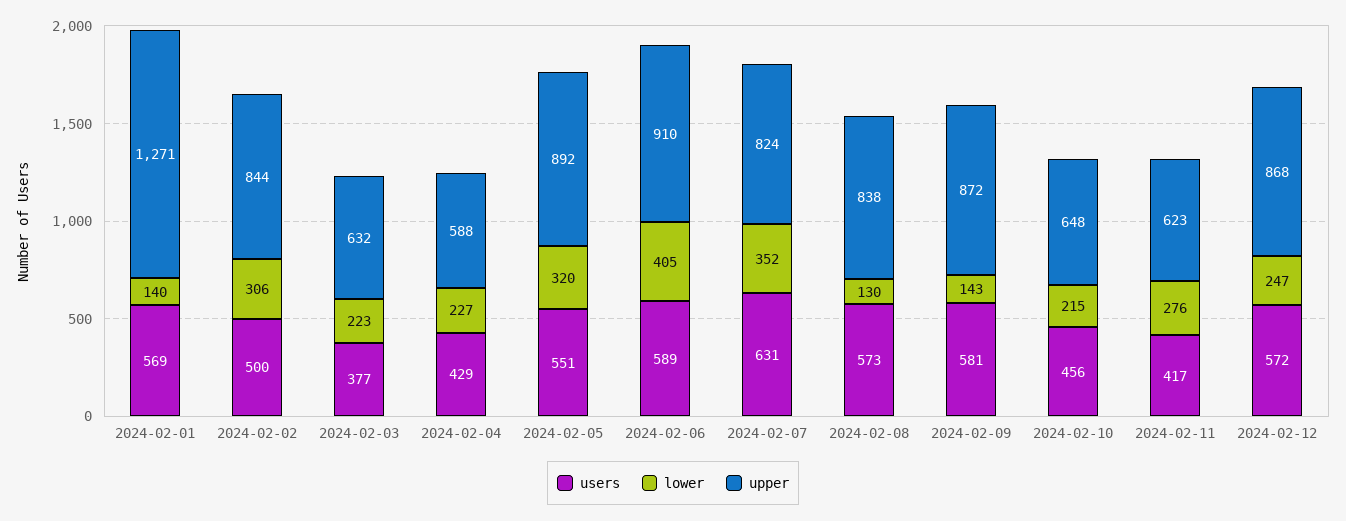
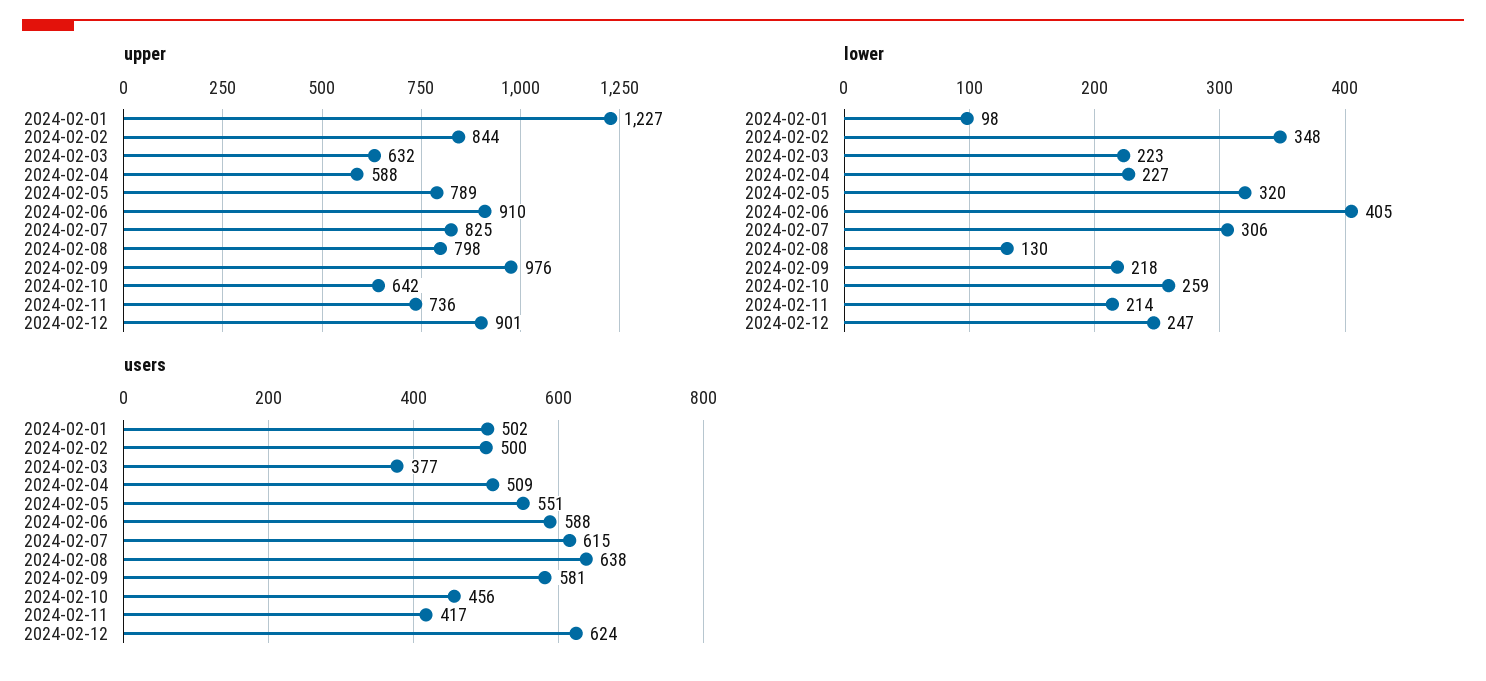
users, 2024-02-01: 569 -> 502
lower, 2024-02-01: 140 -> 98
upper, 2024-02-01: 1271 -> 1227
lower, 2024-02-02: 306 -> 348
users, 2024-02-04: 429 -> 509
upper, 2024-02-05: 892 -> 789
users, 2024-02-06: 589 -> 588
users, 2024-02-07: 631 -> 615
lower, 2024-02-07: 352 -> 306
upper, 2024-02-07: 824 -> 825
users, 2024-02-08: 573 -> 638
upper, 2024-02-08: 838 -> 798
lower, 2024-02-09: 143 -> 218
upper, 2024-02-09: 872 -> 976
lower, 2024-02-10: 215 -> 259
upper, 2024-02-10: 648 -> 642
lower, 2024-02-11: 276 -> 214
upper, 2024-02-11: 623 -> 736
users, 2024-02-12: 572 -> 624
upper, 2024-02-12: 868 -> 901

